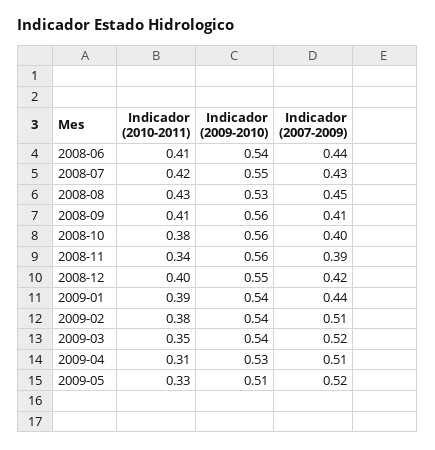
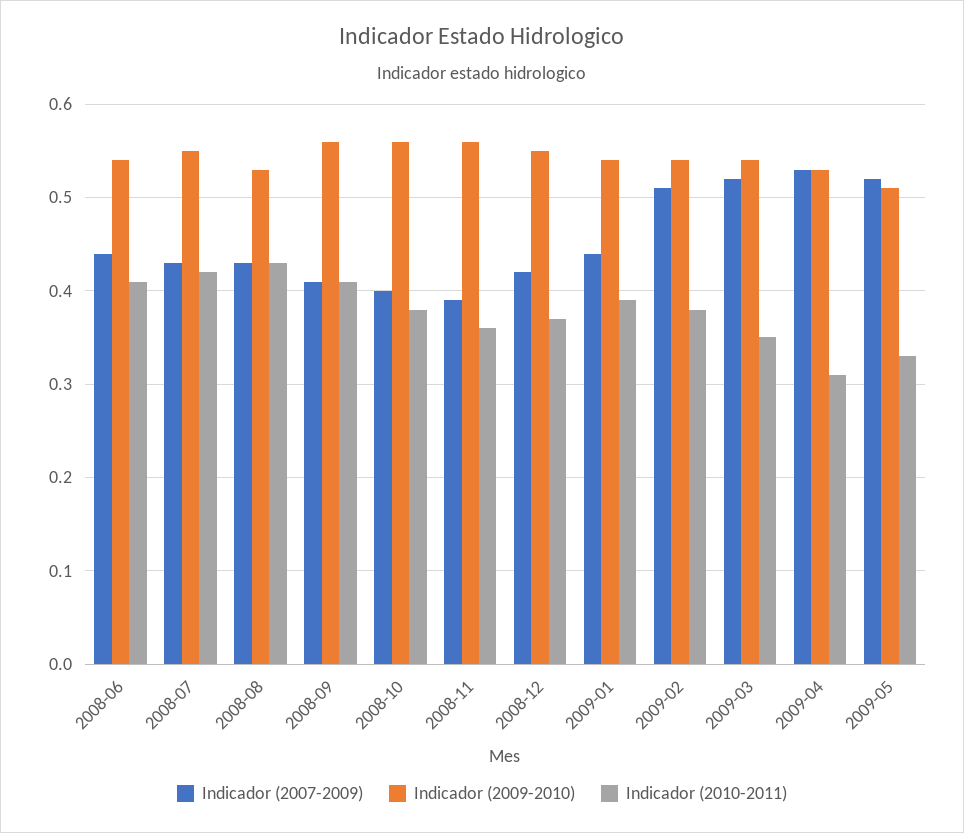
Indicador (2007-2009), 2008-08: 0.45 -> 0.43
Indicador (2010-2011), 2008-11: 0.34 -> 0.36
Indicador (2010-2011), 2008-12: 0.4 -> 0.37
Indicador (2007-2009), 2009-04: 0.51 -> 0.53

